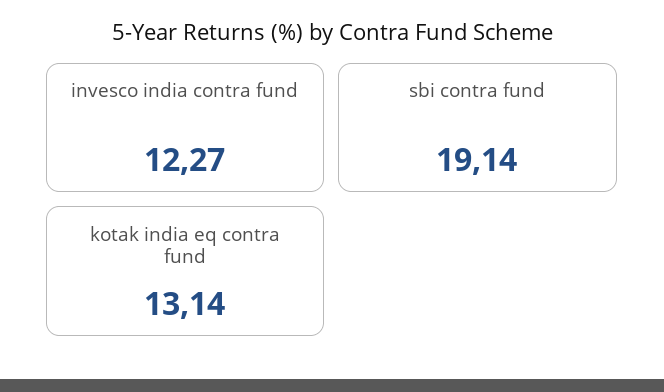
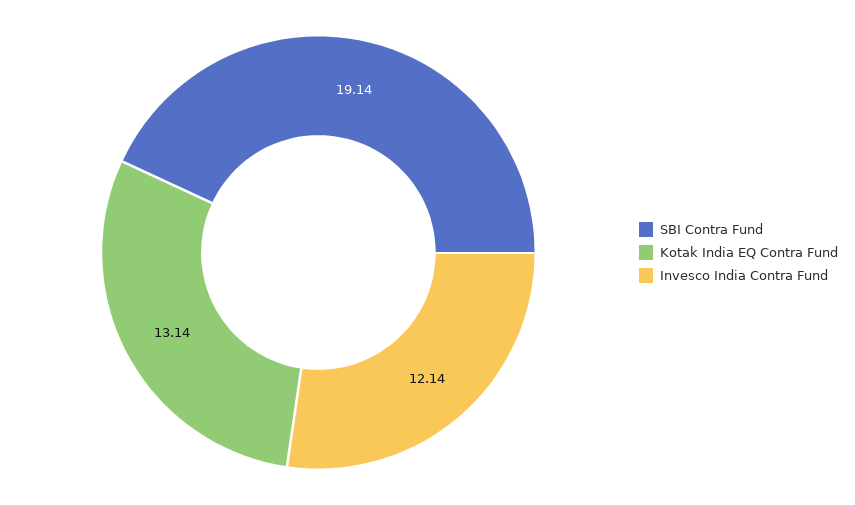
invesco india contra fund: 12.27 -> 12.14

